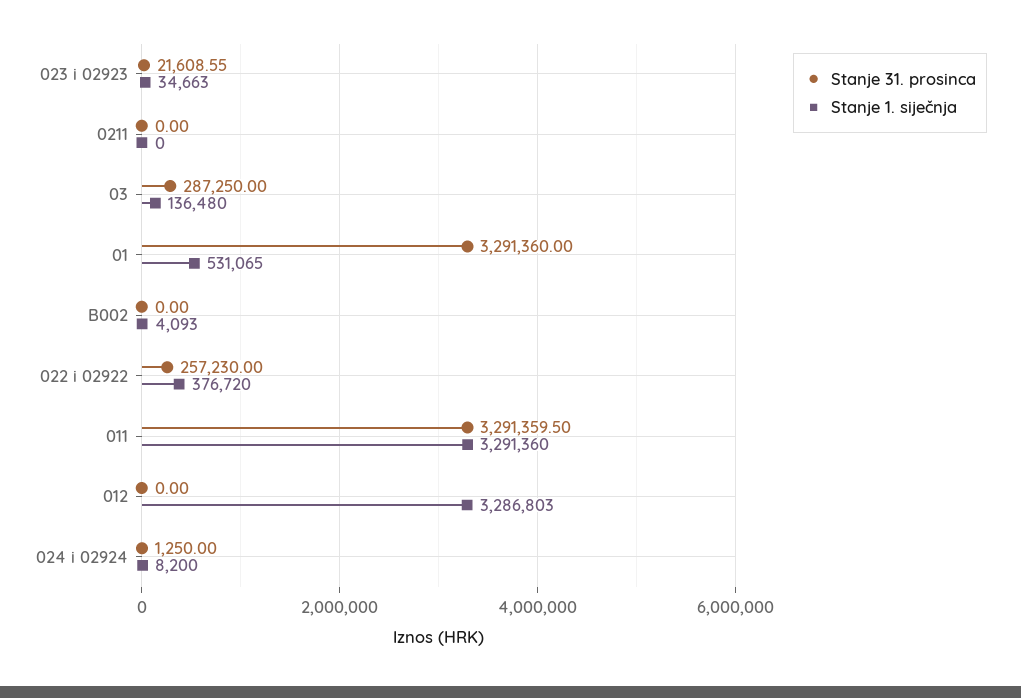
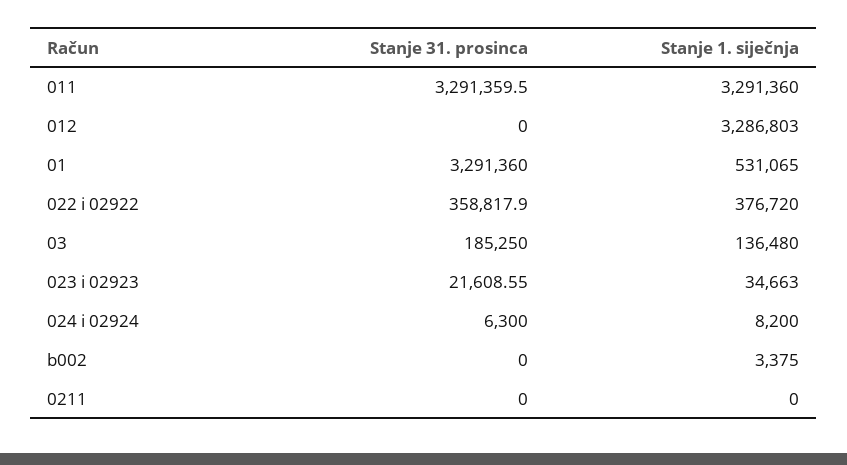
Stanje 31. prosinca, 03: 287250 -> 185250
Stanje 1. siječnja, B002: 4093 -> 3375
Stanje 31. prosinca, 022 i 02922: 257230 -> 358817.9
Stanje 31. prosinca, 024 i 02924: 1250 -> 6300

